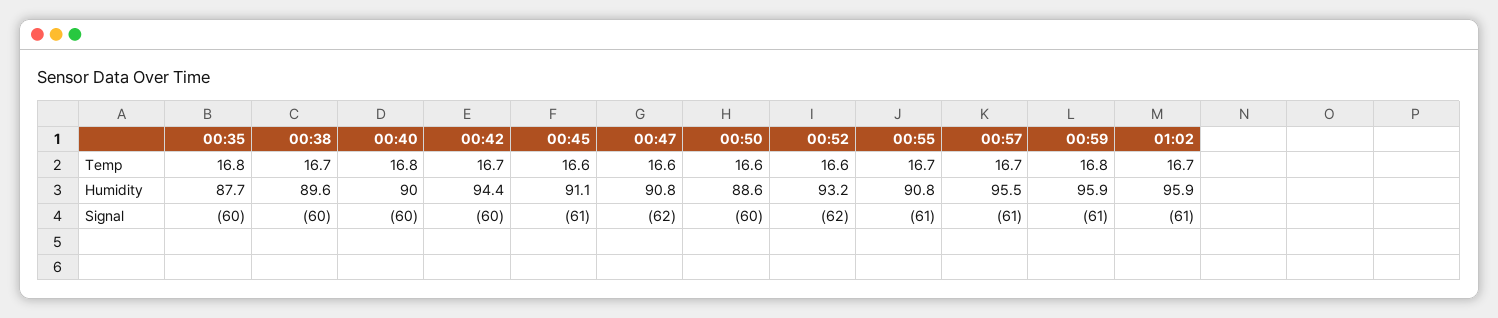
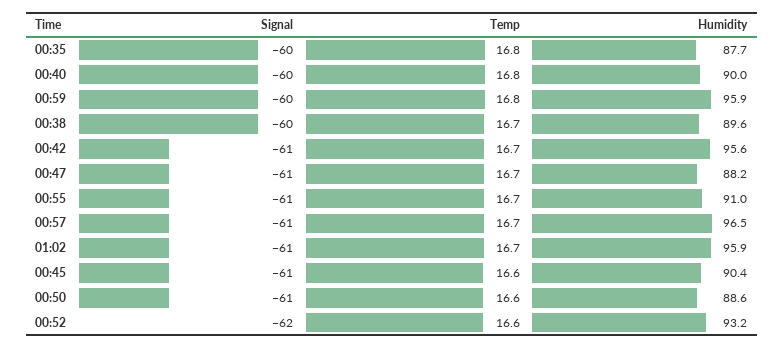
00:47, Temp: 16.6 -> 16.7
00:42, Humidity: 94.4 -> 95.6
00:45, Humidity: 91.1 -> 90.4
00:47, Humidity: 90.8 -> 88.2
00:55, Humidity: 90.8 -> 91
00:57, Humidity: 95.5 -> 96.5
00:42, Signal: -60 -> -61
00:47, Signal: -62 -> -61
00:50, Signal: -60 -> -61
00:59, Signal: -61 -> -60

